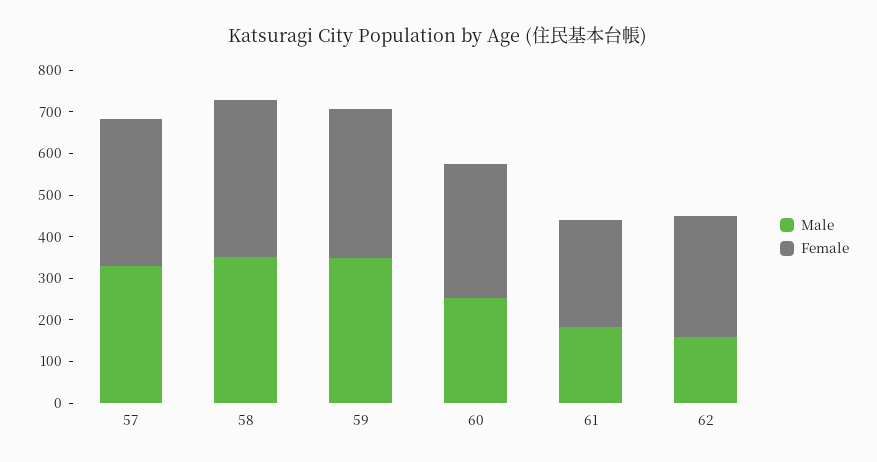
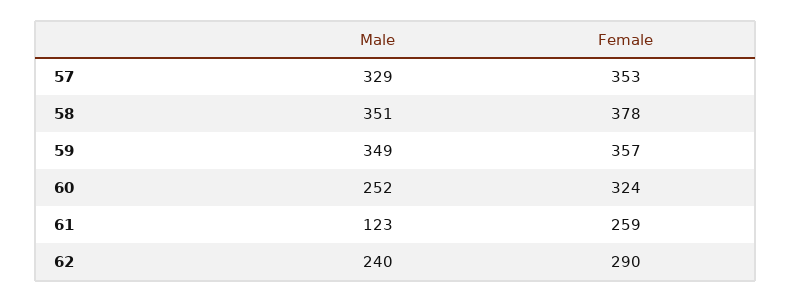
Male, 61: 180 -> 123
Male, 62: 160 -> 240

